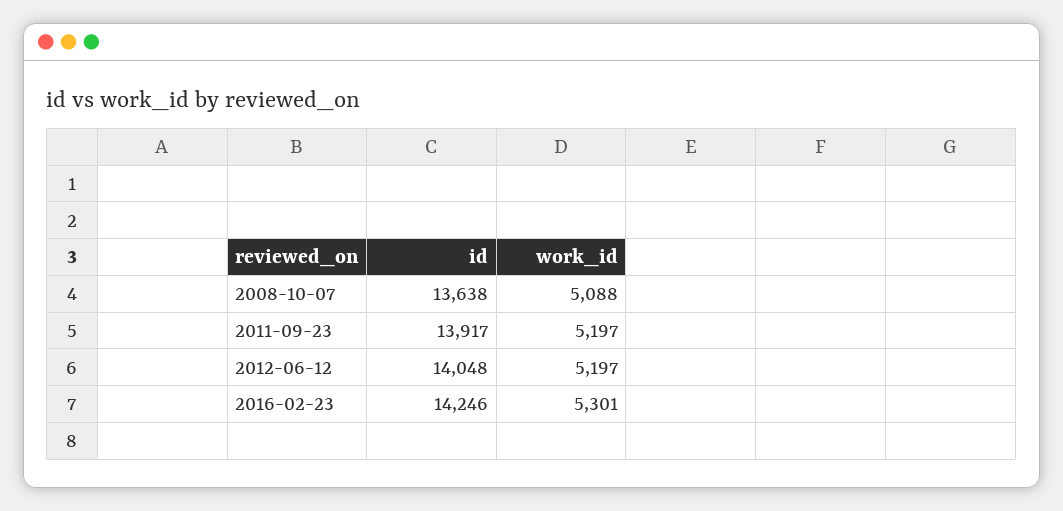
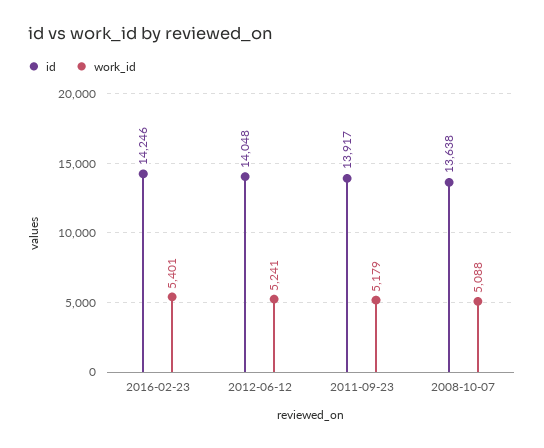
work_id, 2011-09-23: 5197 -> 5179
work_id, 2012-06-12: 5197 -> 5241
work_id, 2016-02-23: 5301 -> 5401

